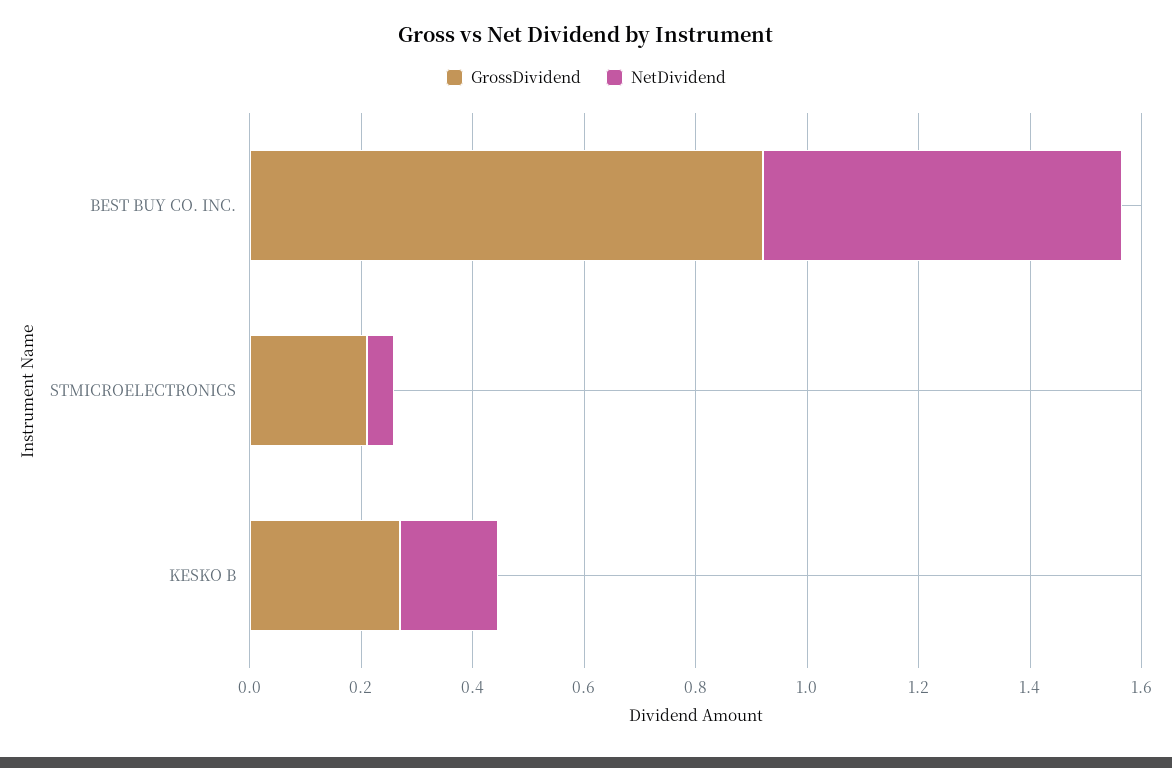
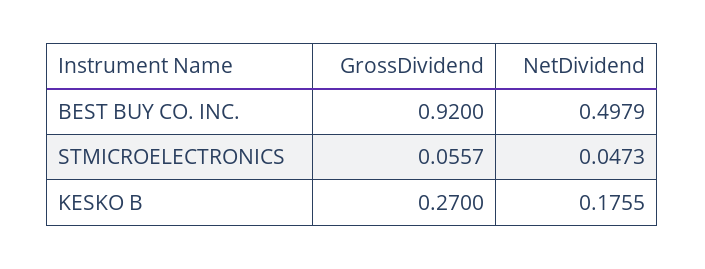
NetDividend, BEST BUY CO. INC.: 0.65 -> 0.4979
GrossDividend, STMICROELECTRONICS: 0.2 -> 0.0557

